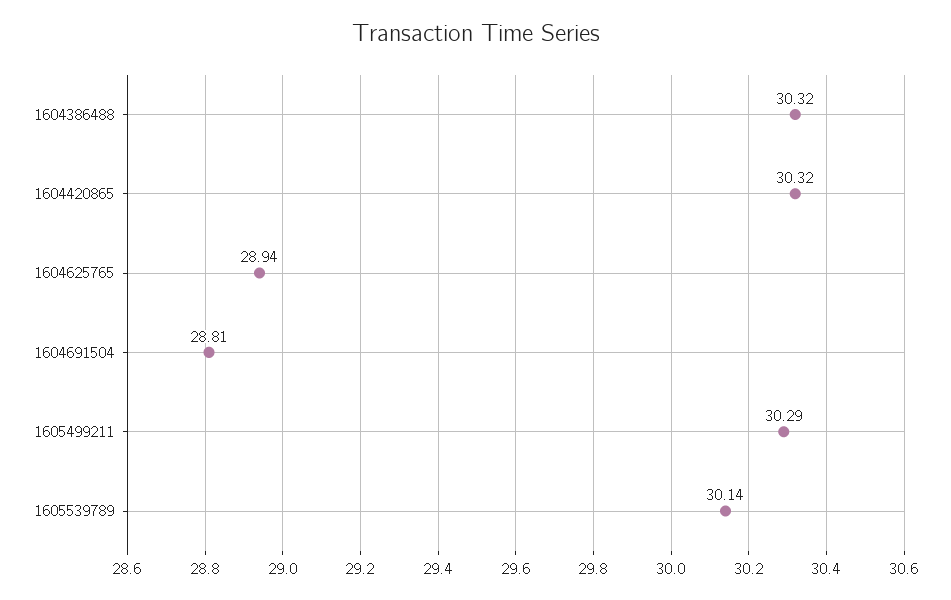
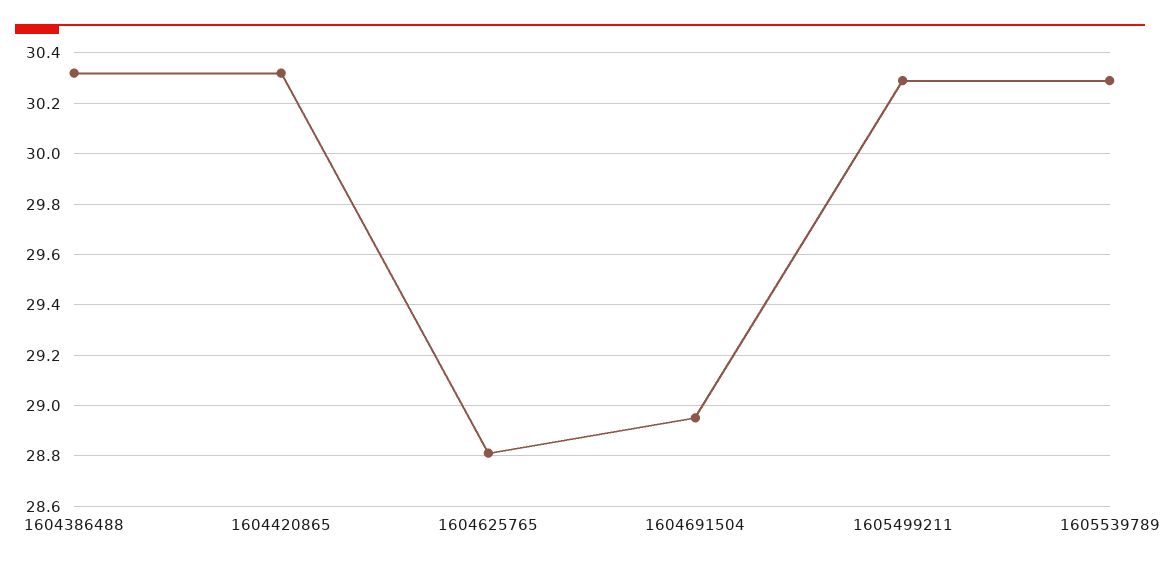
1604625765: 28.94 -> 28.8
1604691504: 28.81 -> 28.95
1605539789: 30.14 -> 30.3

